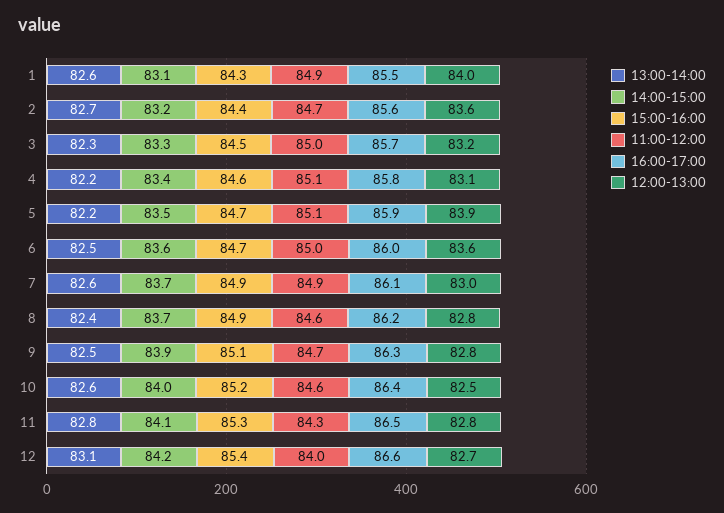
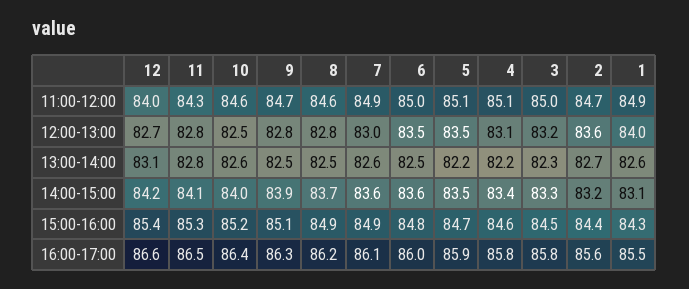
16:00-17:00, 3: 85.7 -> 85.8
12:00-13:00, 5: 83.9 -> 83.5
15:00-16:00, 6: 84.7 -> 84.8
12:00-13:00, 6: 83.6 -> 83.5
14:00-15:00, 7: 83.7 -> 83.6
13:00-14:00, 8: 82.4 -> 82.5

